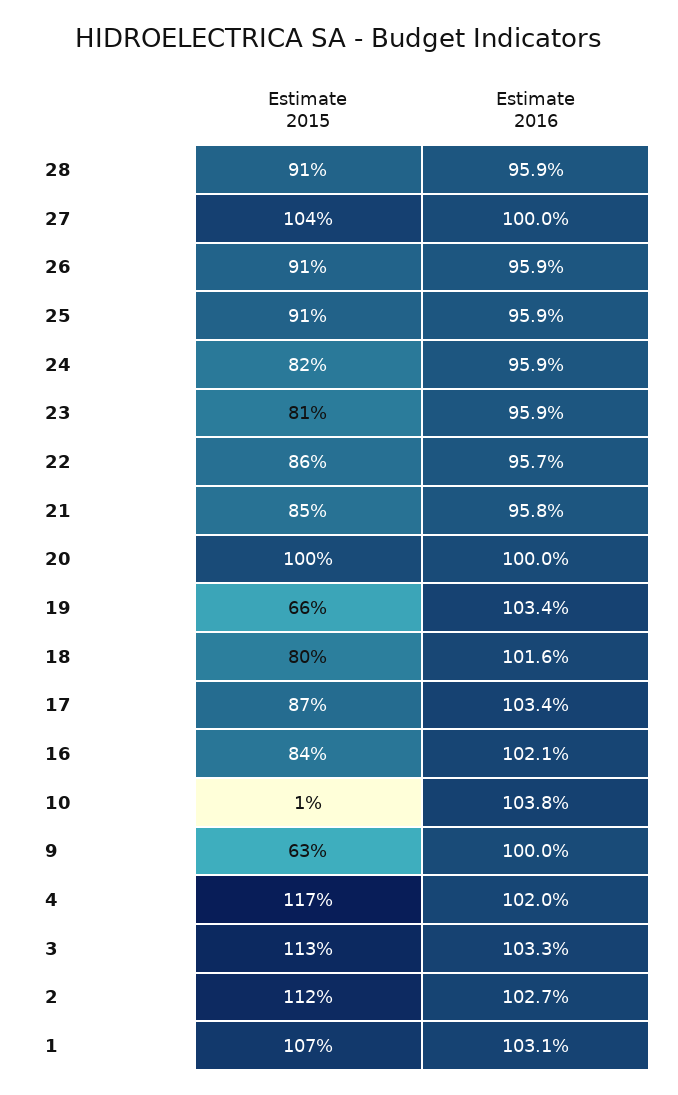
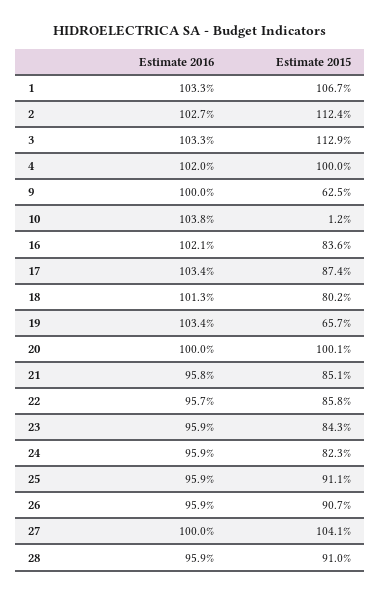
Estimate 2015, 23: 81 -> 84.3
Estimate 2016, 18: 101.6 -> 101.3
Estimate 2015, 4: 117 -> 100
Estimate 2016, 1: 103.1 -> 103.3

